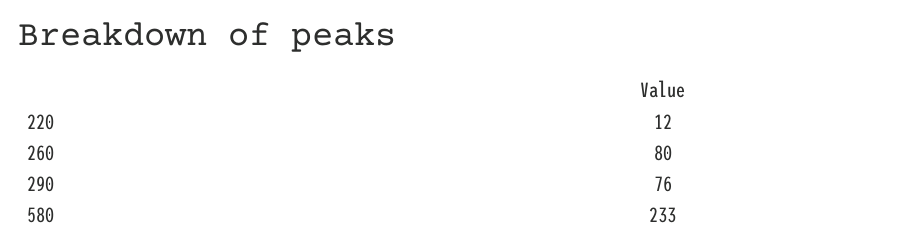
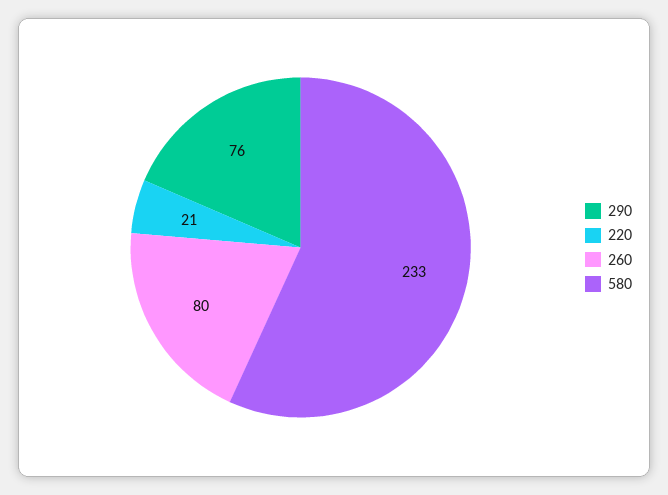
220: 12 -> 21

